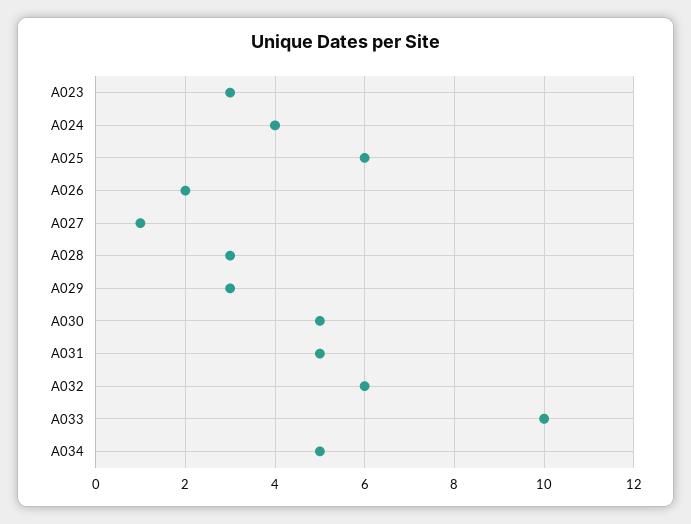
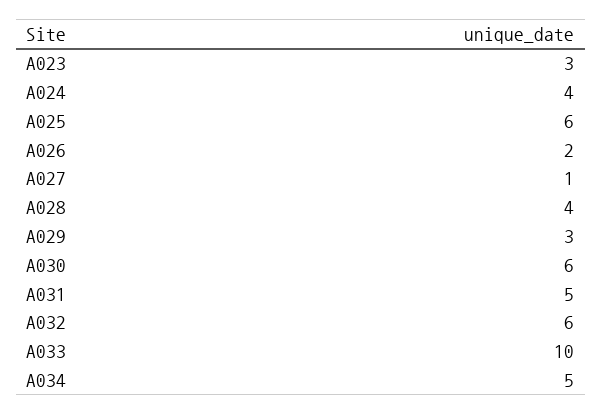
A028: 3 -> 4
A030: 5 -> 6

